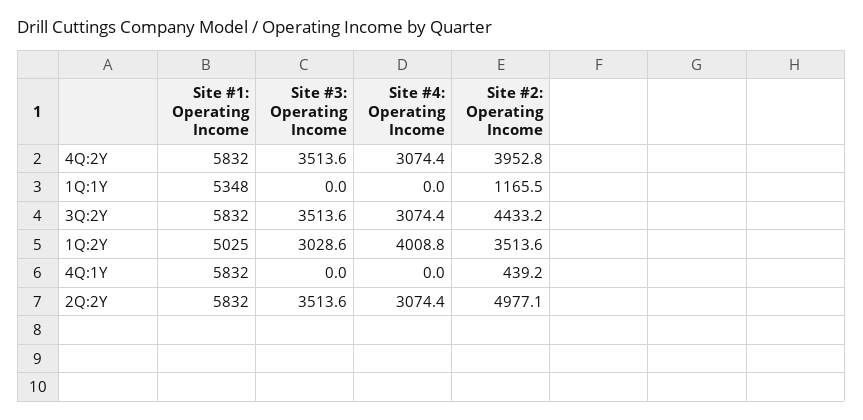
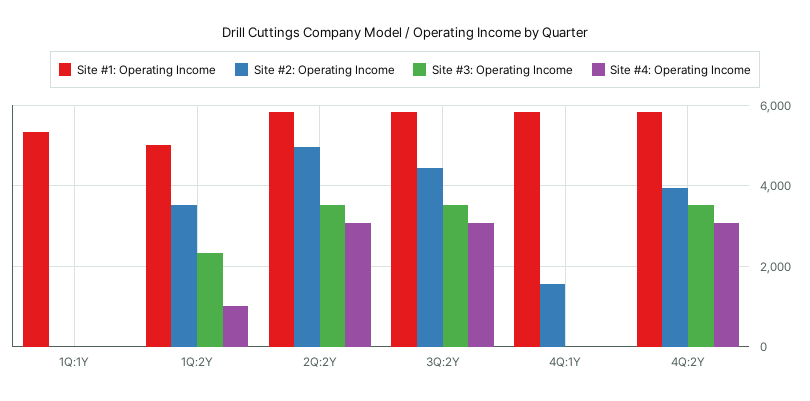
Site #2: Operating Income, 1Q:1Y: 1165.5 -> 0
Site #3: Operating Income, 1Q:2Y: 3028.6 -> 2400
Site #4: Operating Income, 1Q:2Y: 4008.8 -> 1000
Site #2: Operating Income, 4Q:1Y: 439.2 -> 1600

